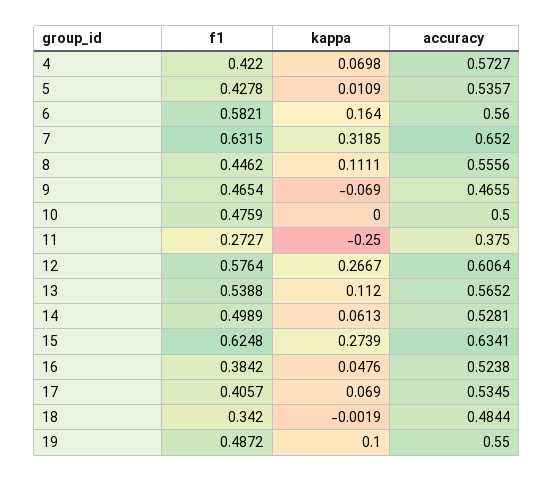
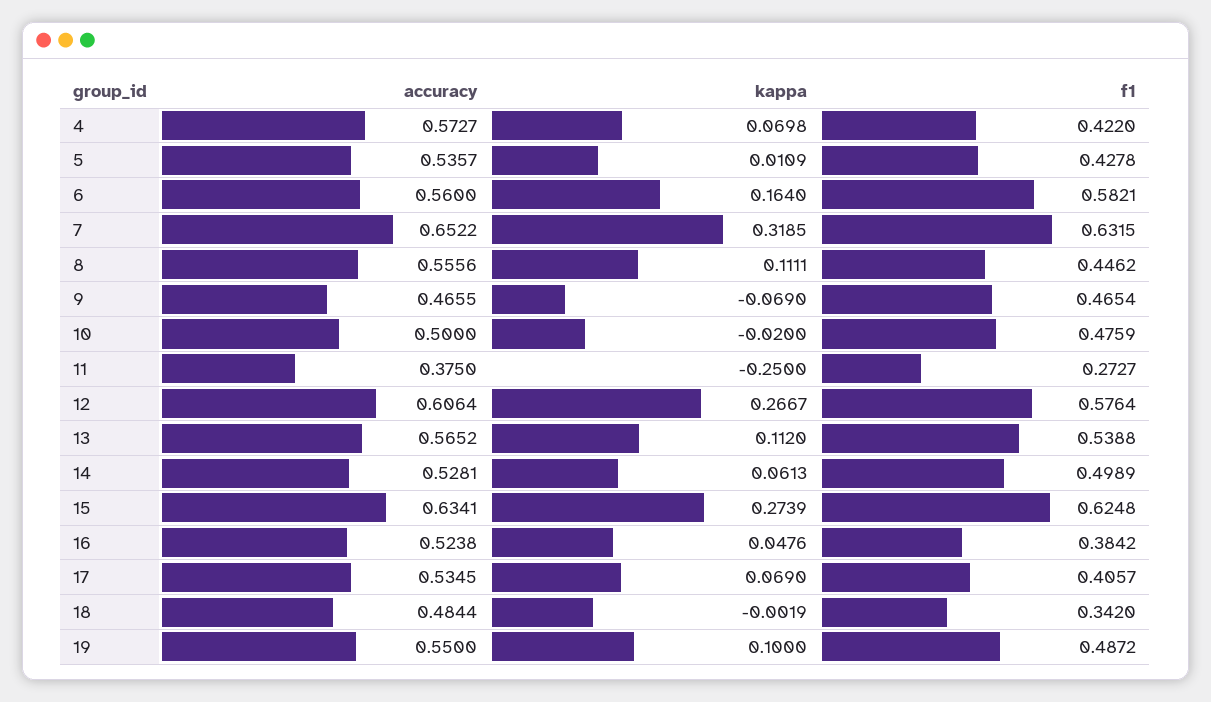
accuracy, 7: 0.652 -> 0.6522
kappa, 10: 0 -> -0.02

